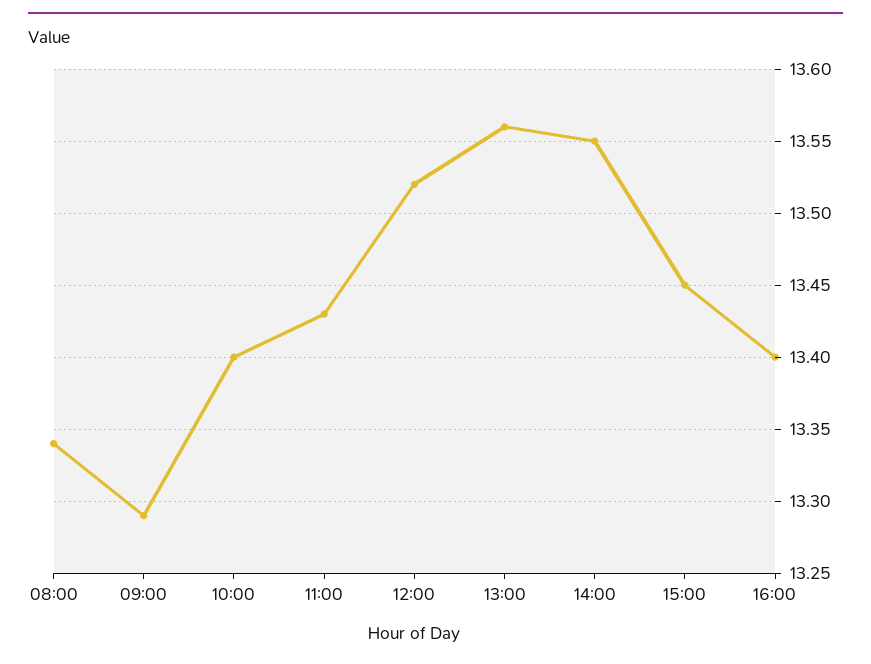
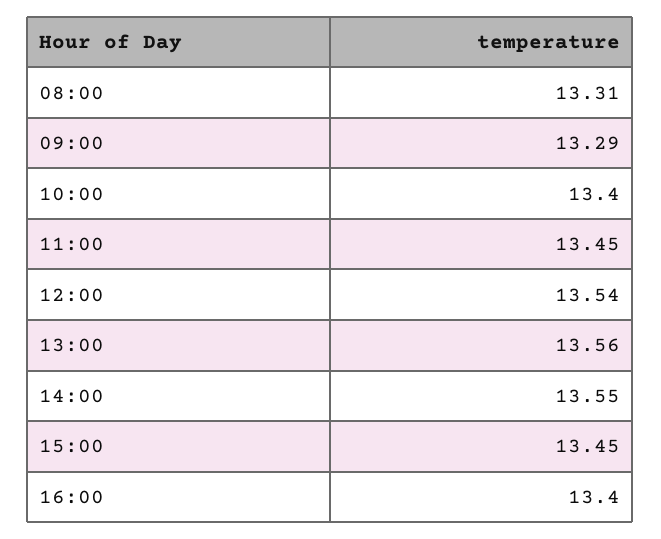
08:00: 13.34 -> 13.31
11:00: 13.43 -> 13.45
12:00: 13.52 -> 13.54

